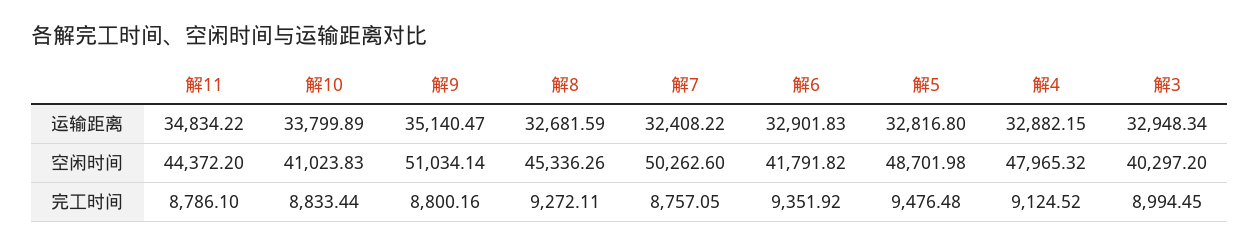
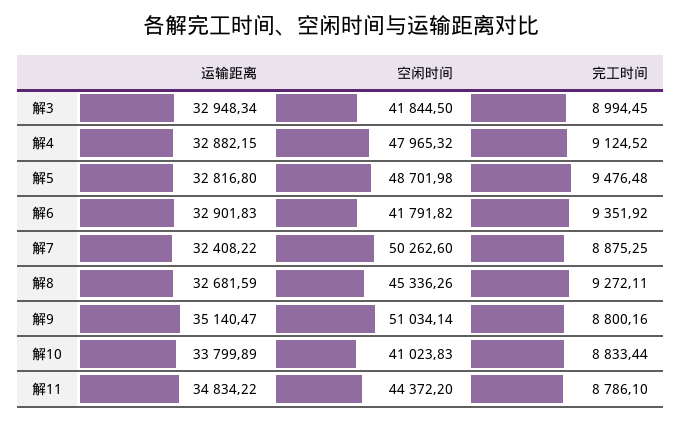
解3, 空闲时间: 40297.2 -> 41844.5
解7, 完工时间: 8757.05 -> 8875.25

